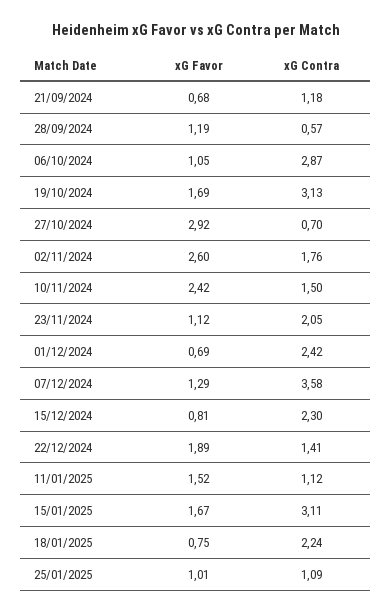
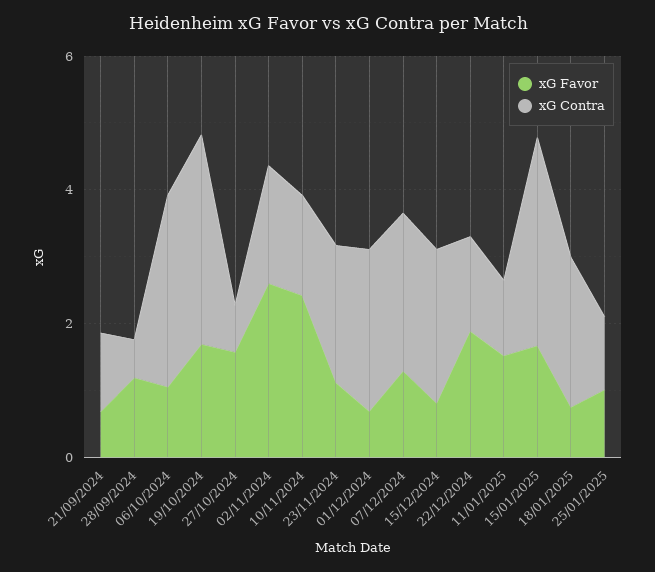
xG Favor, 27/10/2024: 2.92 -> 1.5
xG Contra, 07/12/2024: 3.58 -> 2.5

